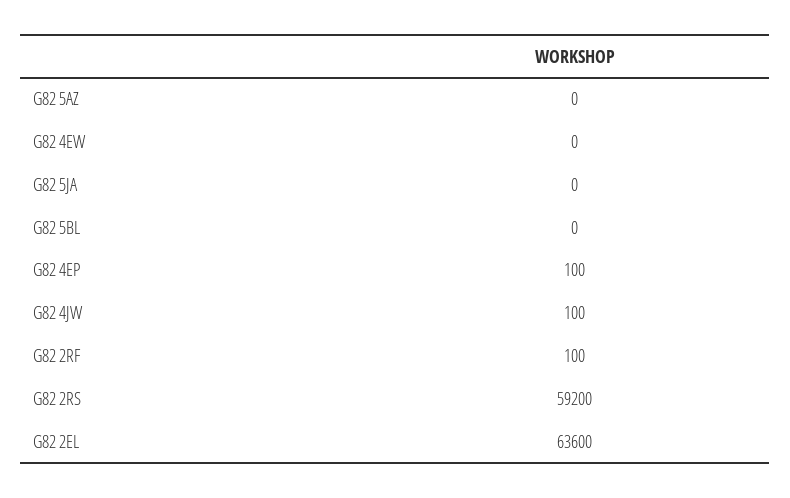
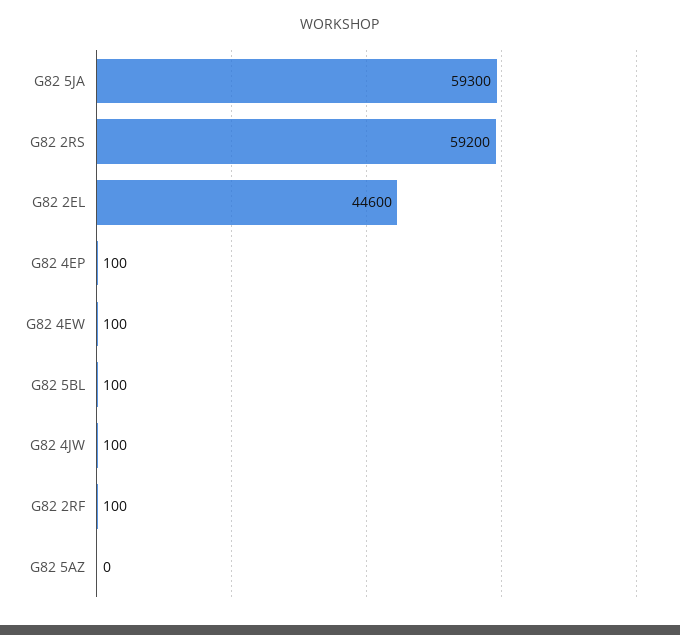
G82 4EW: 0 -> 100
G82 5JA: 0 -> 59300
G82 5BL: 0 -> 100
G82 2EL: 63600 -> 44600

